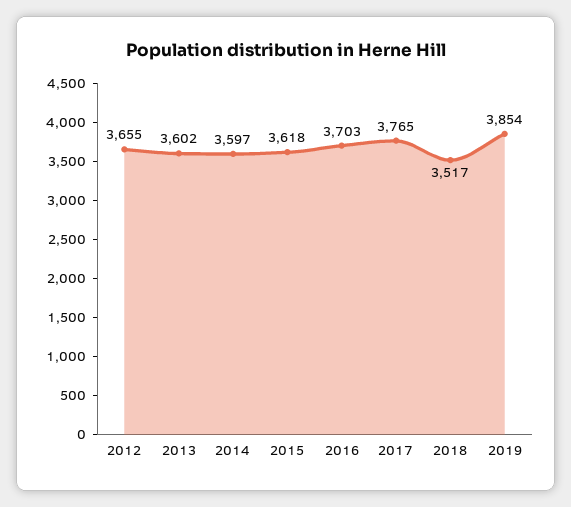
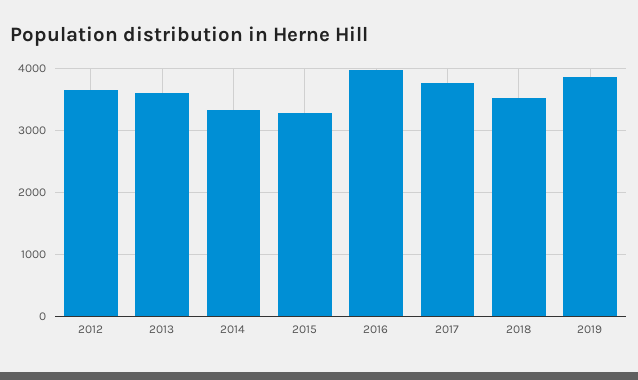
2014: 3597 -> 3300
2015: 3618 -> 3300
2016: 3703 -> 4000

